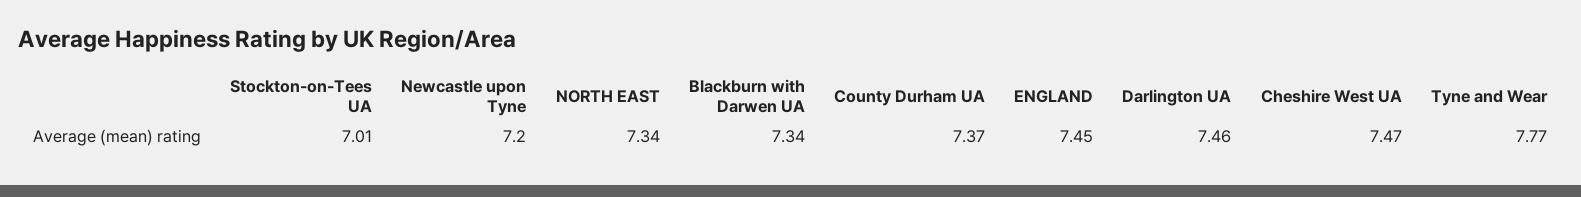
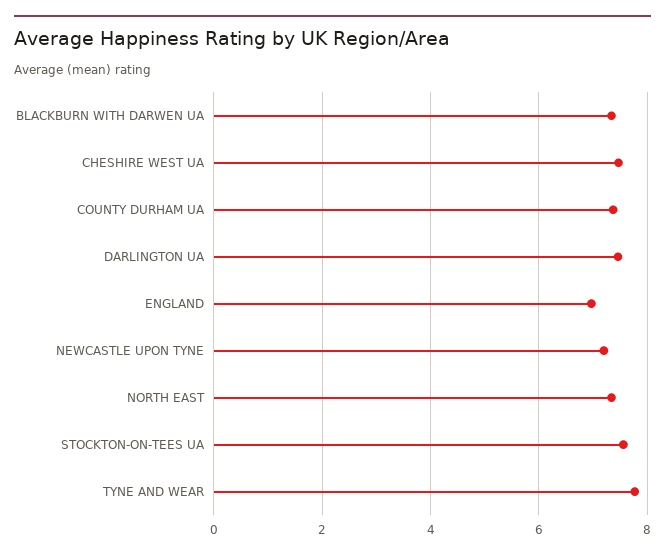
Stockton-on-Tees UA: 7.01 -> 7.6
ENGLAND: 7.45 -> 7

